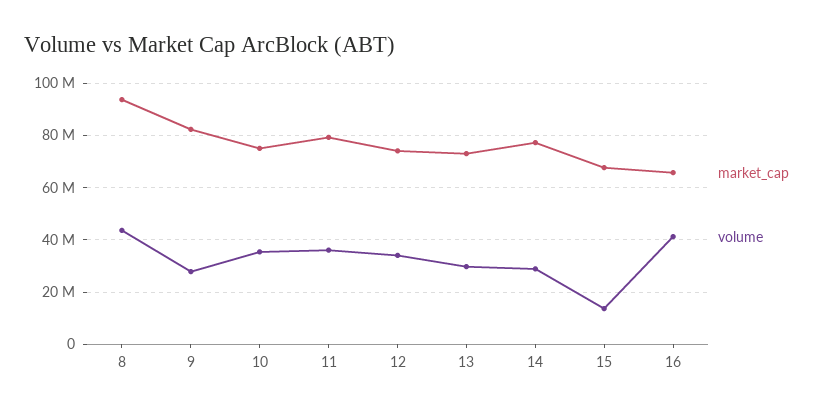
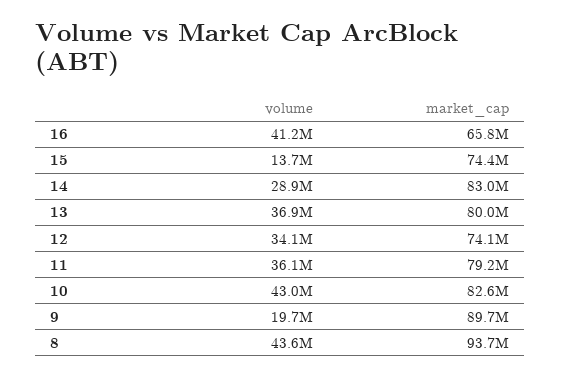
market_cap, 9: 82500000 -> 89700000
volume, 9: 27500000 -> 19700000
market_cap, 10: 75000000 -> 82600000
volume, 10: 35000000 -> 43000000
market_cap, 13: 72500000 -> 80000000
volume, 13: 30000000 -> 36900000
market_cap, 14: 77500000 -> 83000000
market_cap, 15: 67500000 -> 74400000

